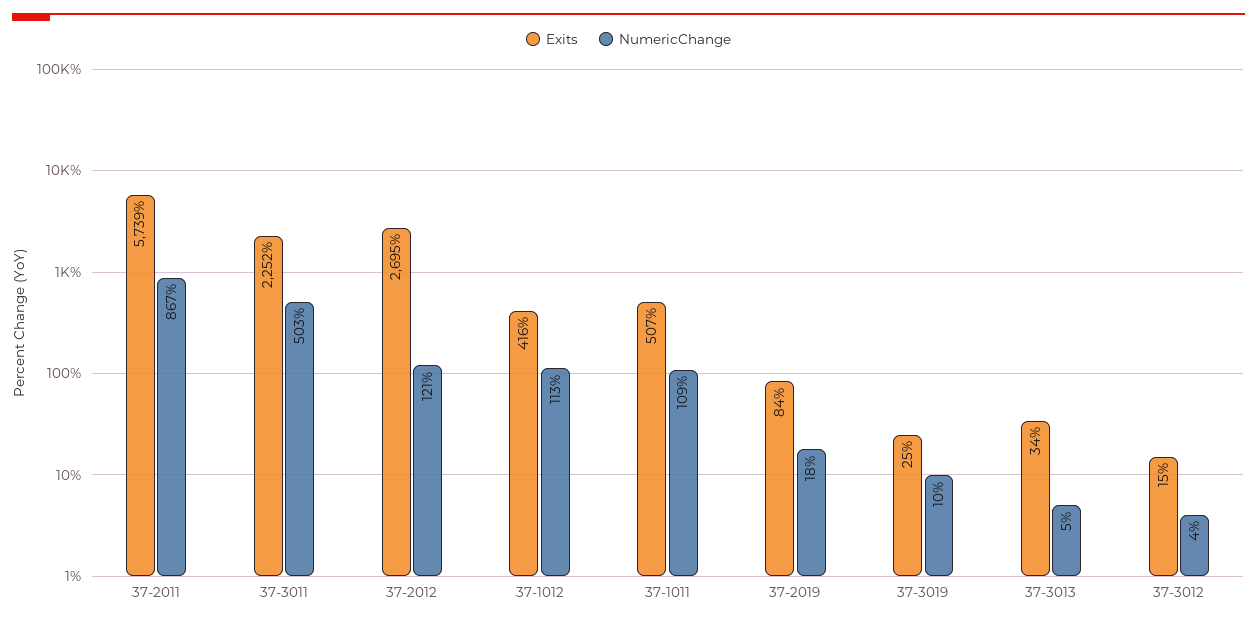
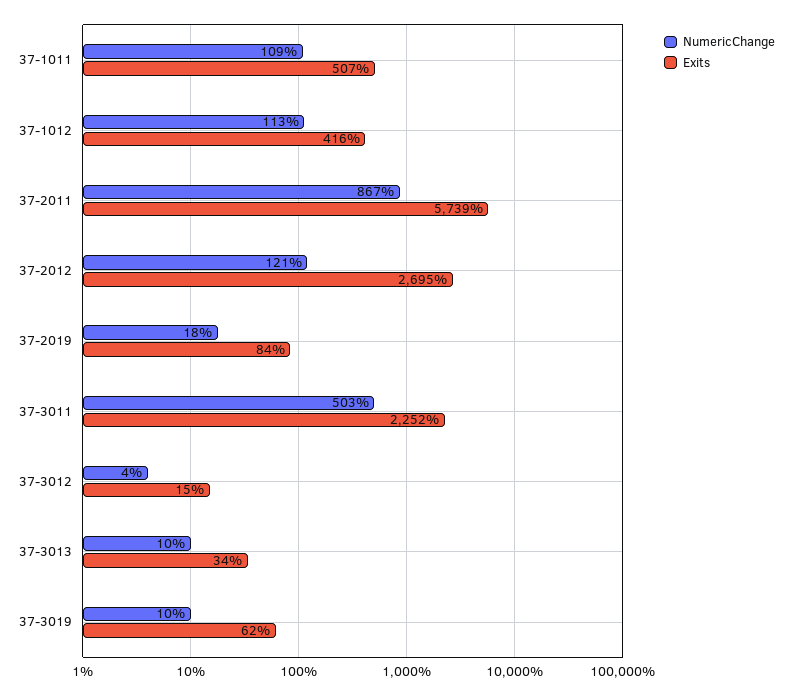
Exits, 37-3019: 25 -> 62
NumericChange, 37-3013: 5 -> 10

